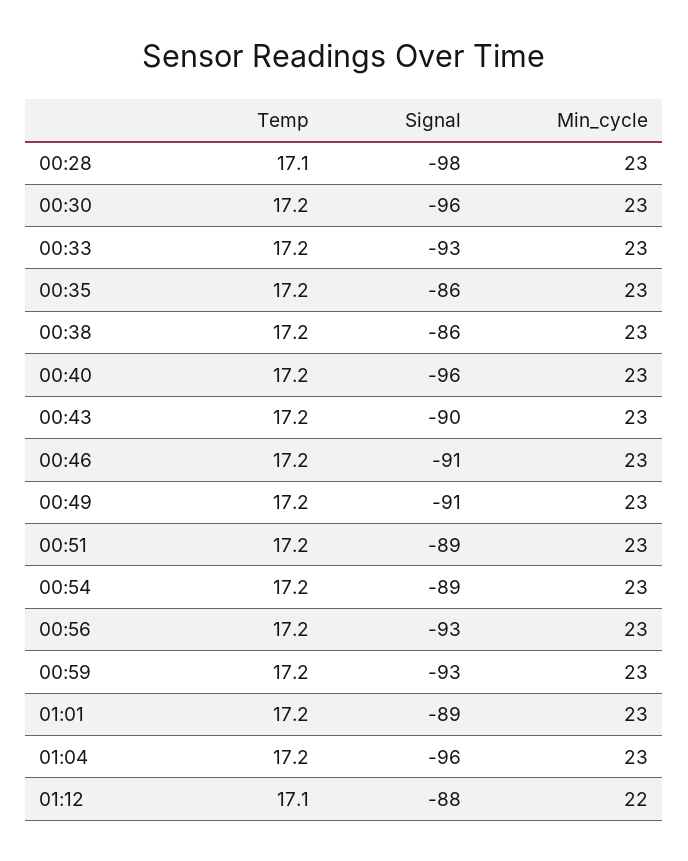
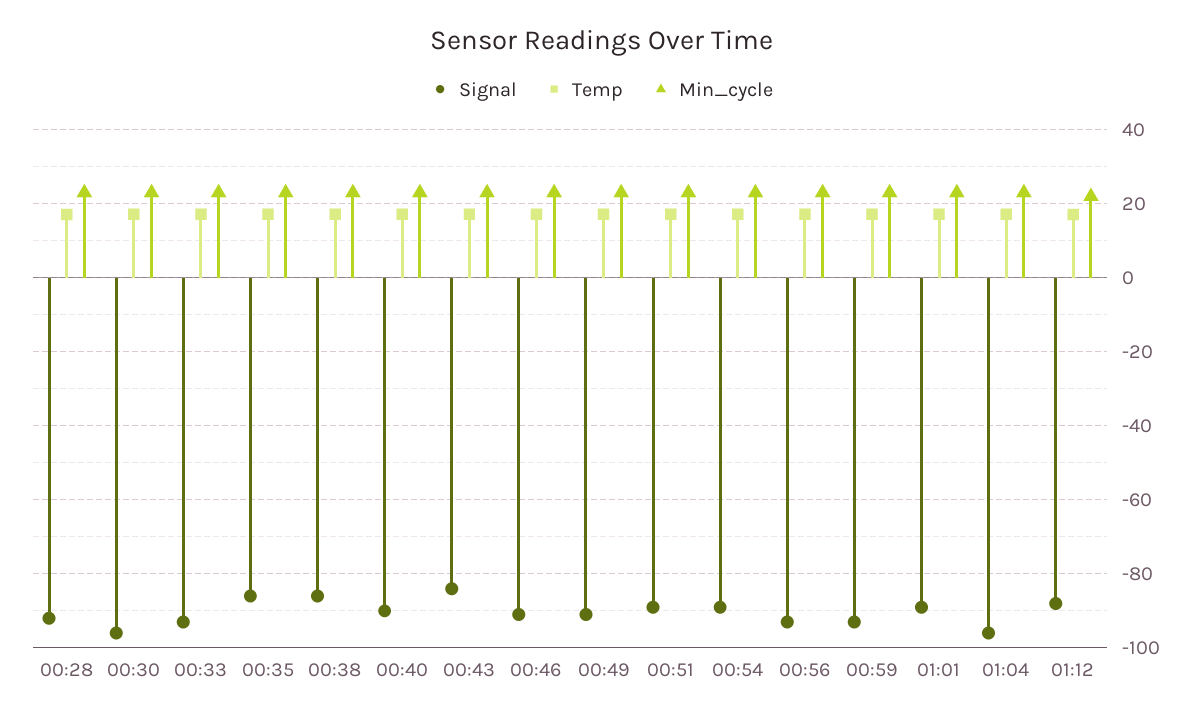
Signal, 00:28: -98 -> -92
Signal, 00:40: -96 -> -90
Signal, 00:43: -90 -> -84

